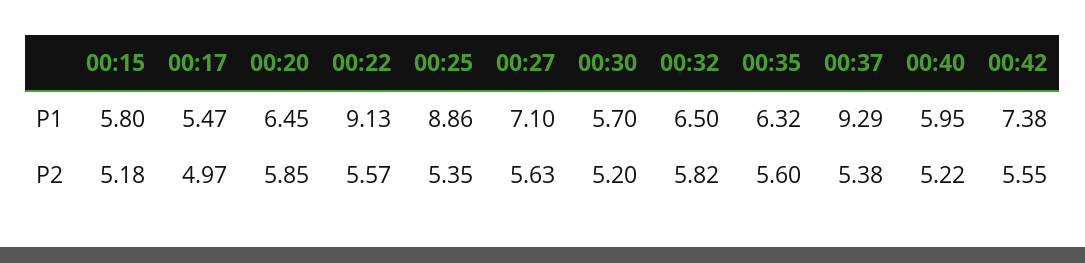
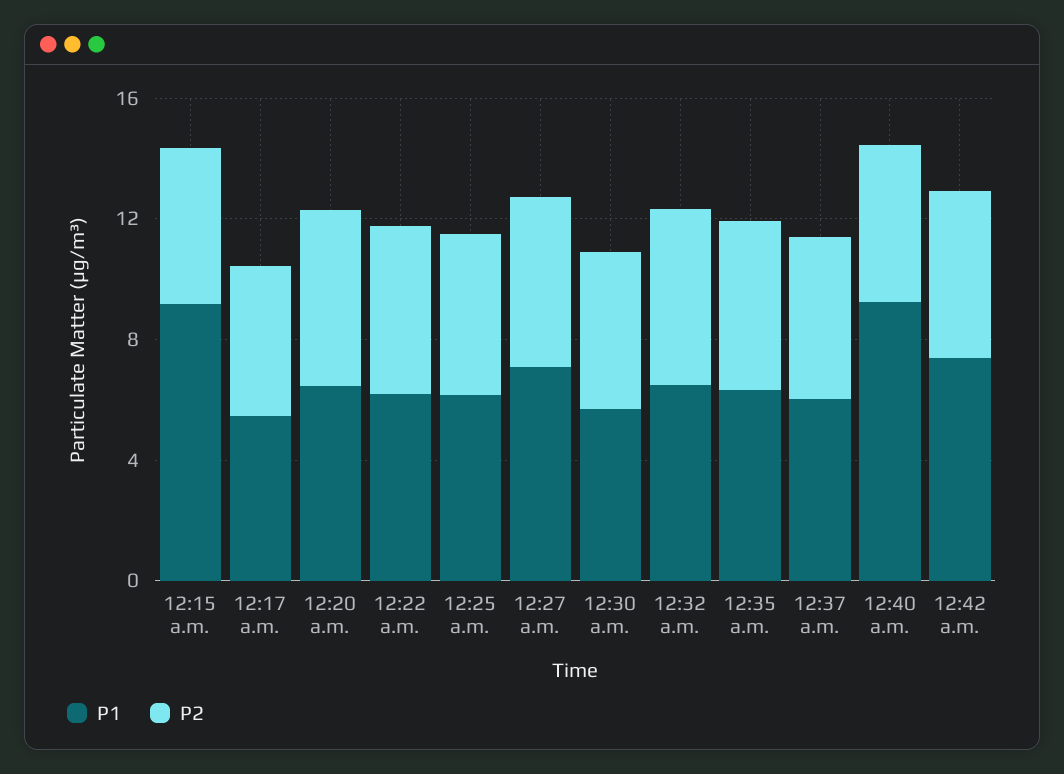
P1, 00:15: 5.8 -> 9
P1, 00:22: 9.13 -> 6
P1, 00:25: 8.86 -> 6
P1, 00:37: 9.29 -> 6
P1, 00:40: 5.95 -> 9

